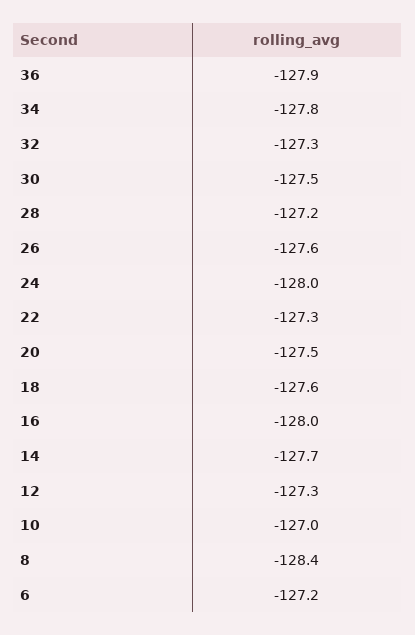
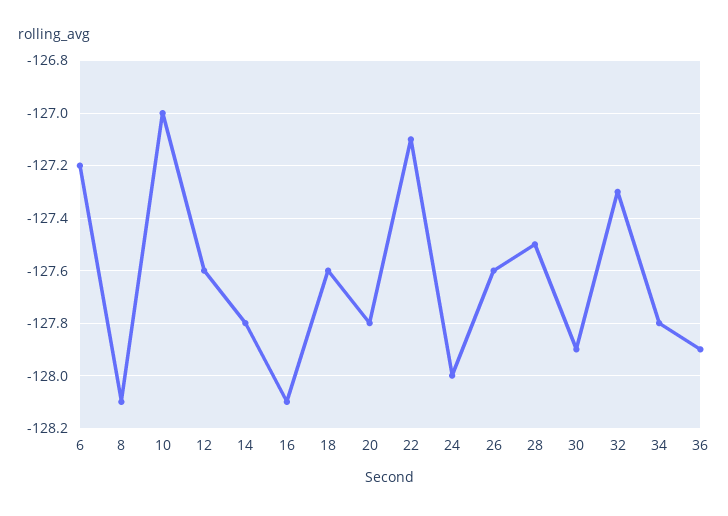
30: -127.5 -> -127.9
28: -127.2 -> -127.5
22: -127.3 -> -127.1
20: -127.5 -> -127.8
16: -128 -> -128.1
14: -127.7 -> -127.8
12: -127.3 -> -127.6
8: -128.4 -> -128.1

